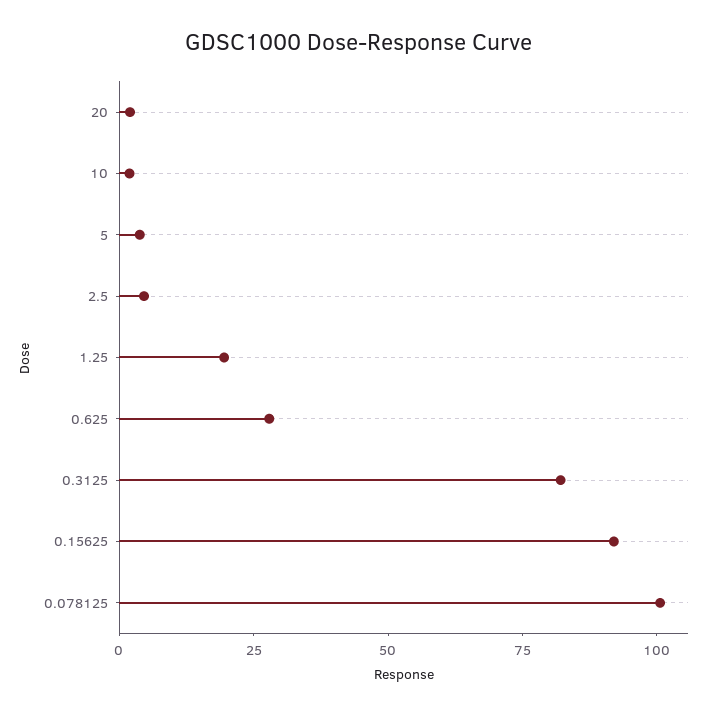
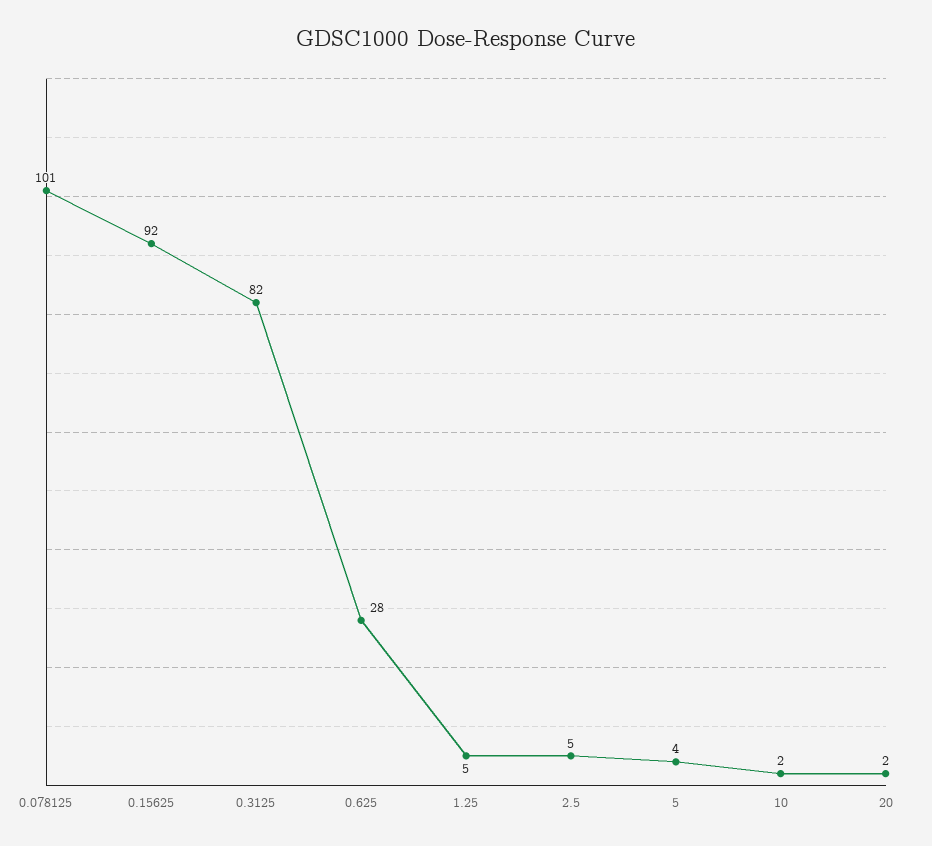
1.25: 20 -> 5

